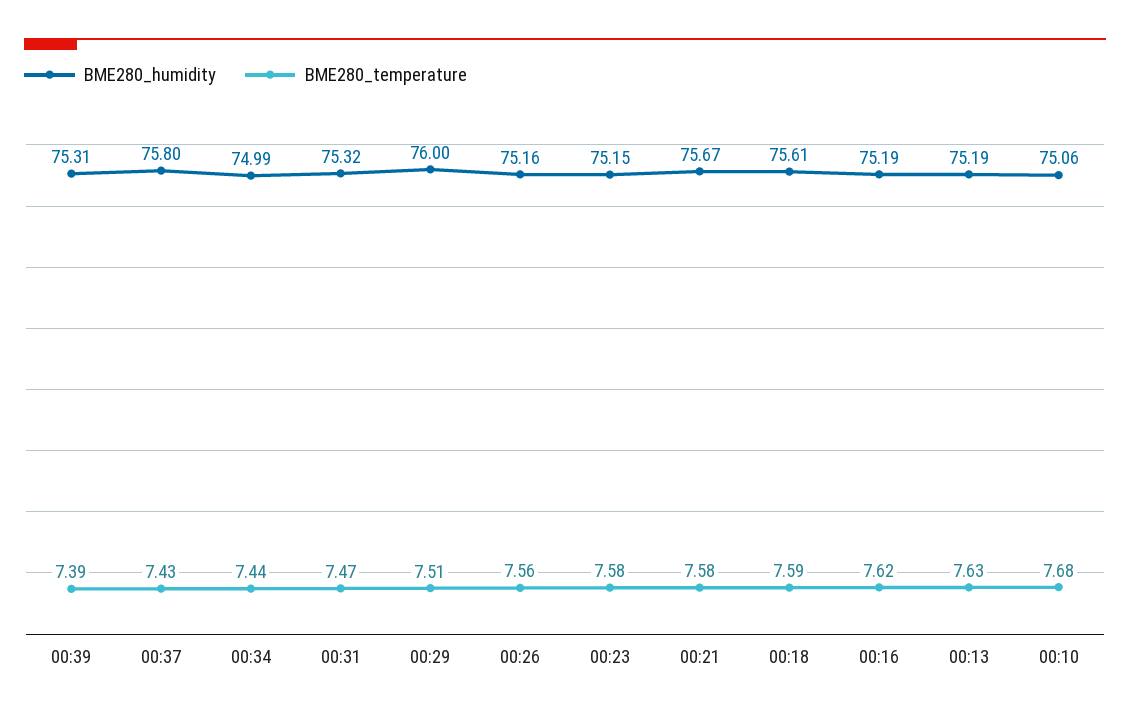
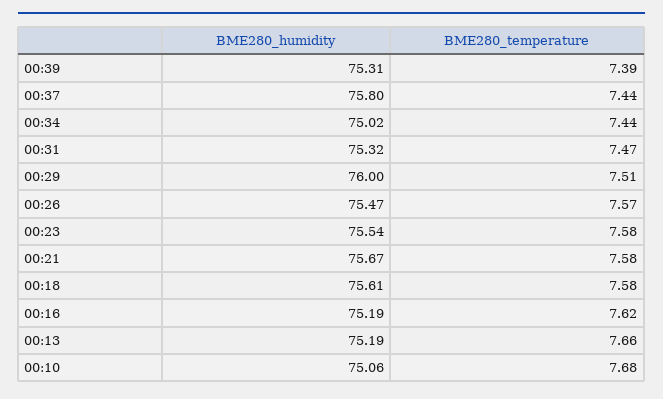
BME280_temperature, 00:37: 7.43 -> 7.44
BME280_humidity, 00:34: 74.99 -> 75.02
BME280_humidity, 00:26: 75.16 -> 75.47
BME280_temperature, 00:26: 7.56 -> 7.57
BME280_humidity, 00:23: 75.15 -> 75.54
BME280_temperature, 00:18: 7.59 -> 7.58
BME280_temperature, 00:13: 7.63 -> 7.66

